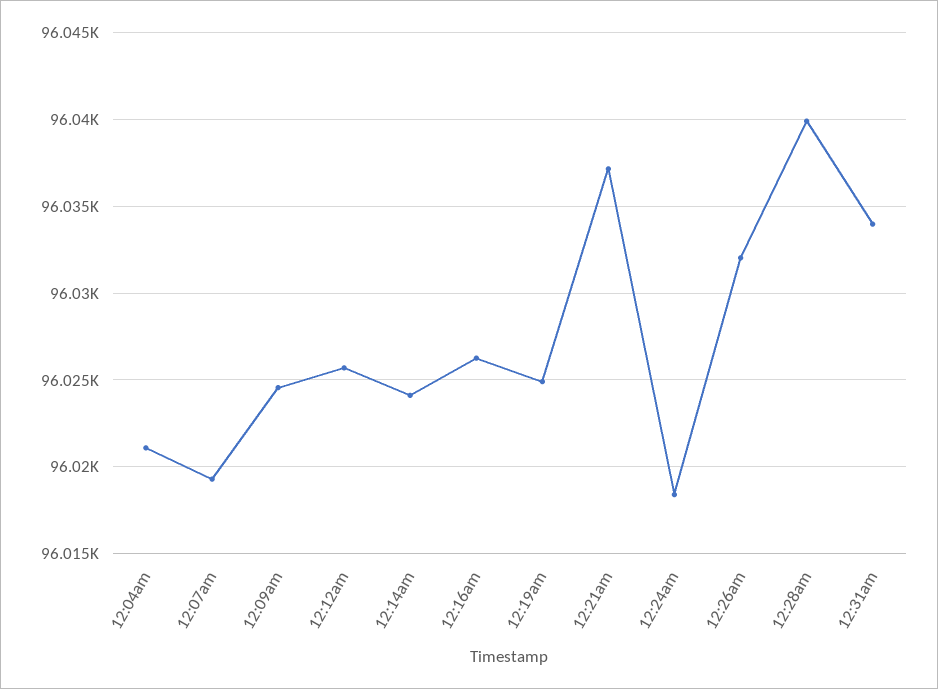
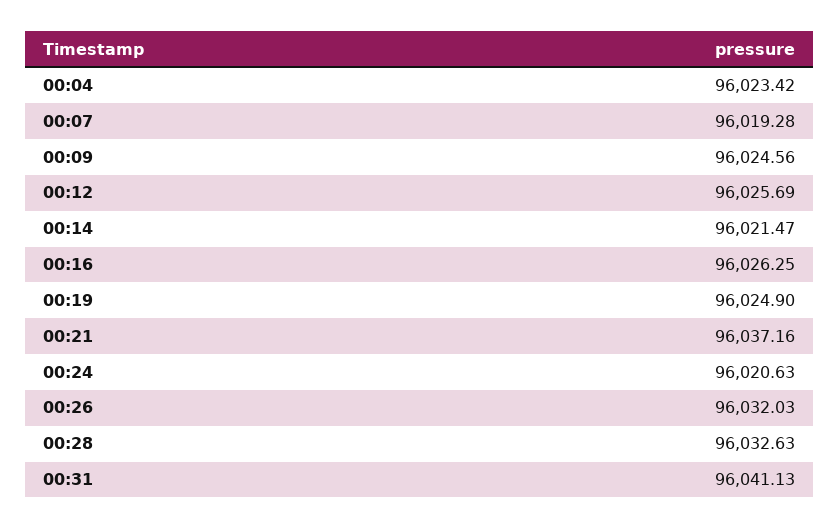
12:04am: 96021 -> 96023.42
12:14am: 96024 -> 96021.47
12:24am: 96018.5 -> 96020.63
12:28am: 96040 -> 96032.63
12:31am: 96034 -> 96041.13

